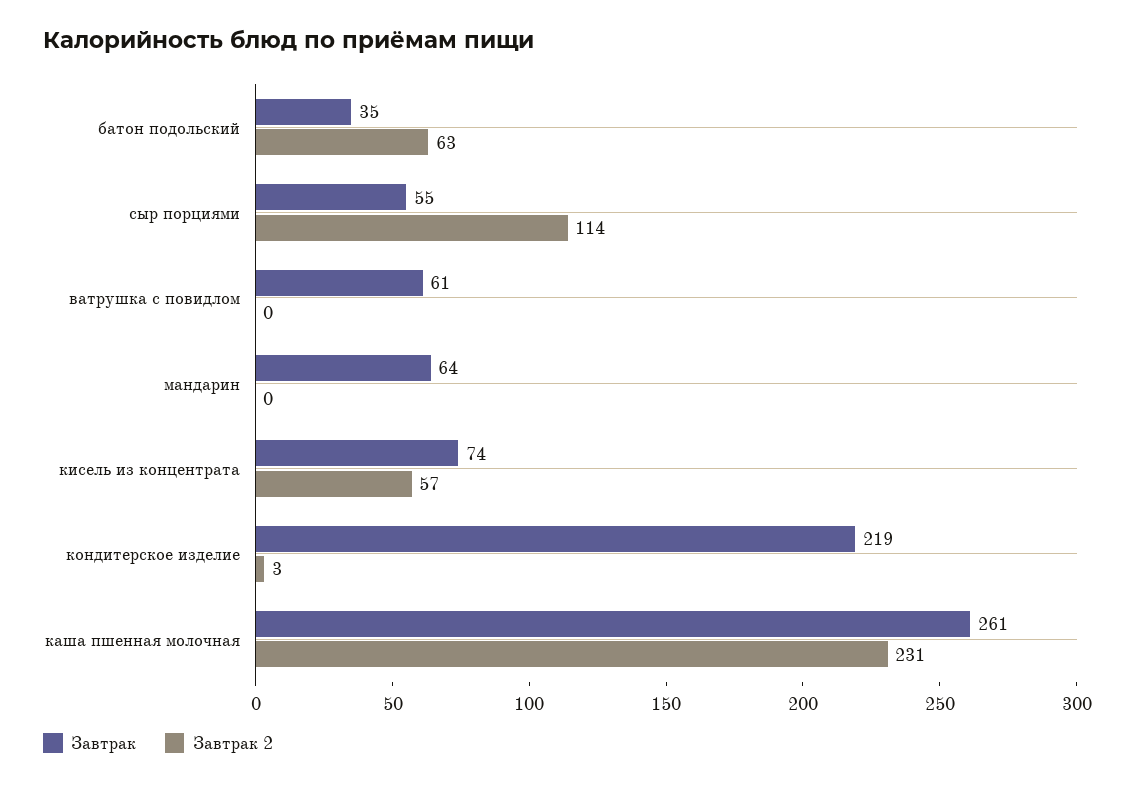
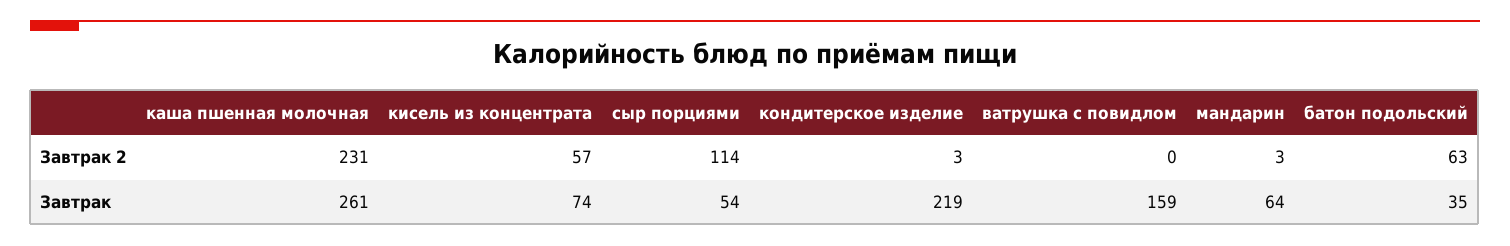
Завтрак, сыр порциями: 55 -> 54
Завтрак, ватрушка с повидлом: 61 -> 159
Завтрак 2, мандарин: 0 -> 3

